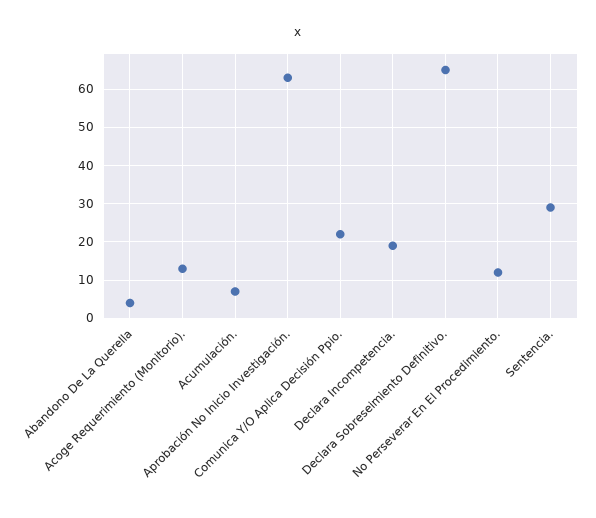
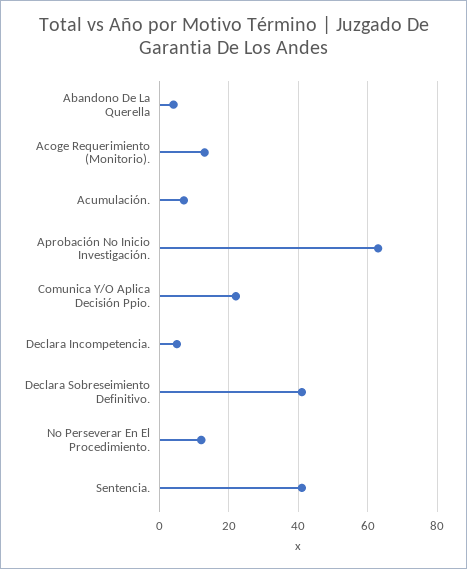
Declara Incompetencia.: 20 -> 5
Declara Sobreseimiento Definitivo.: 65 -> 40
Sentencia.: 30 -> 40

